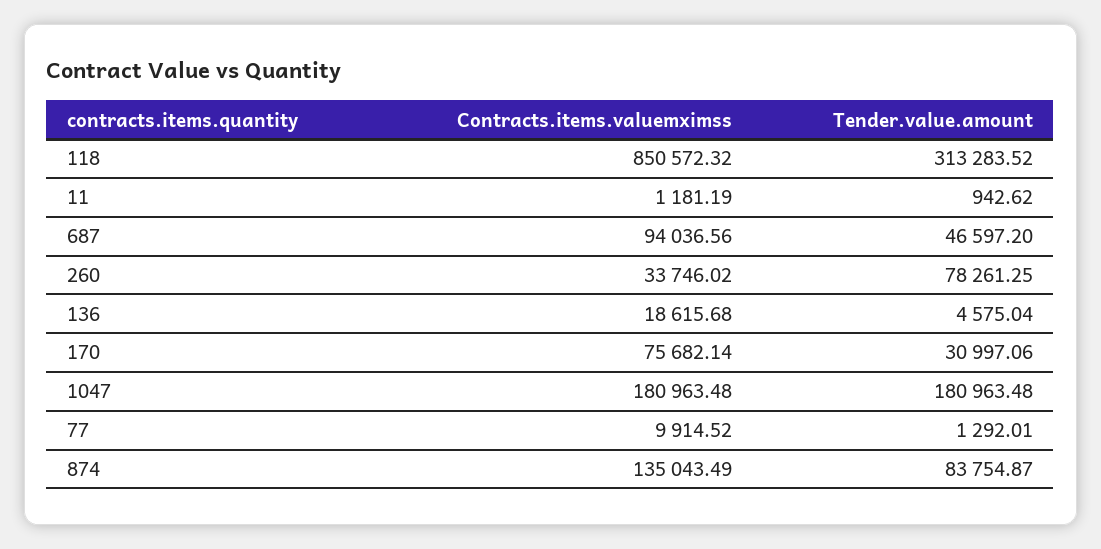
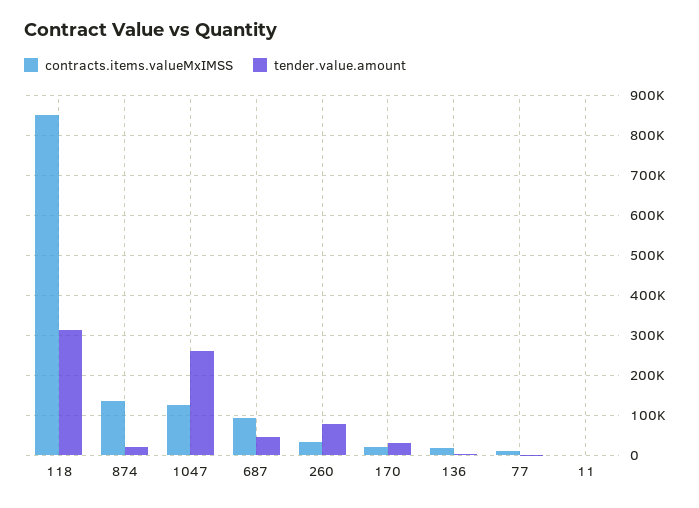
Contracts.items.valuemximss, 170: 75682.14 -> 20000
Contracts.items.valuemximss, 1047: 180963.48 -> 120000
Tender.value.amount, 1047: 180963.48 -> 260000
Tender.value.amount, 874: 83754.87 -> 20000

